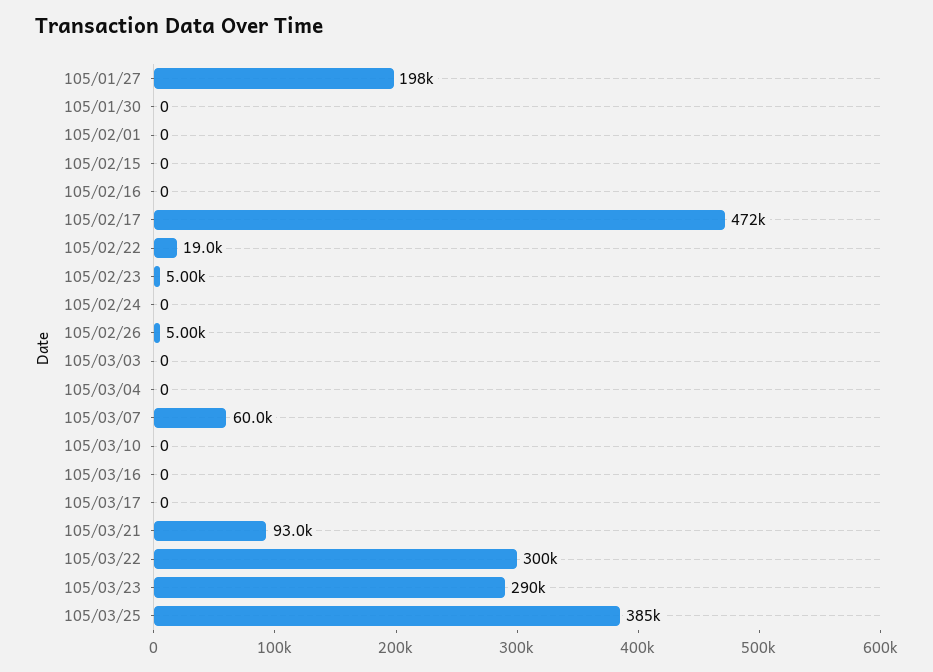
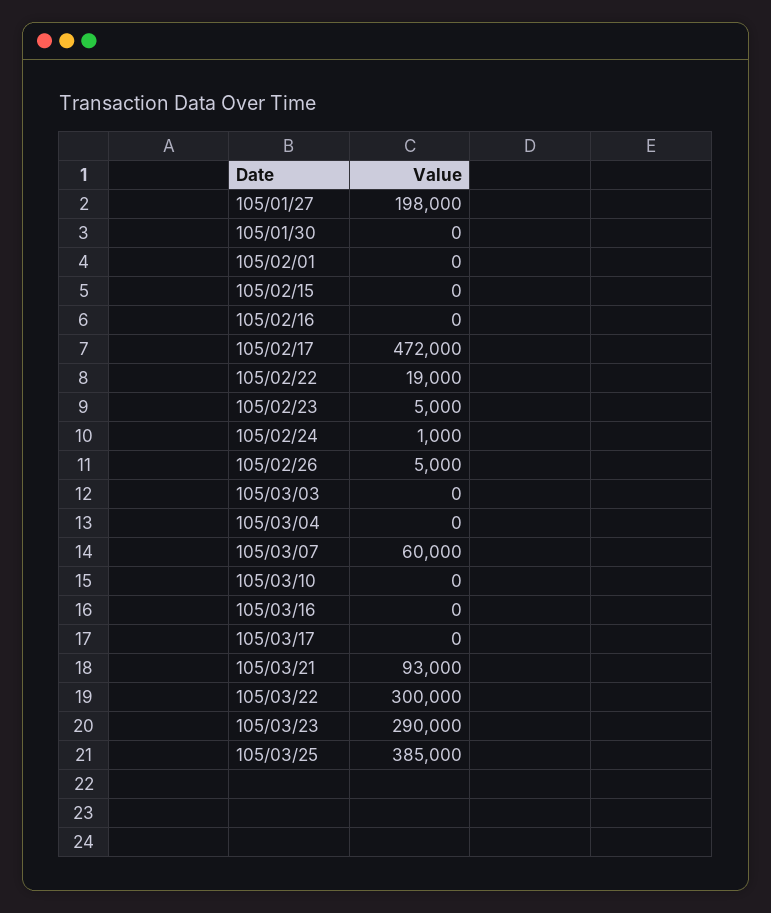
105/02/24: 0 -> 1000

